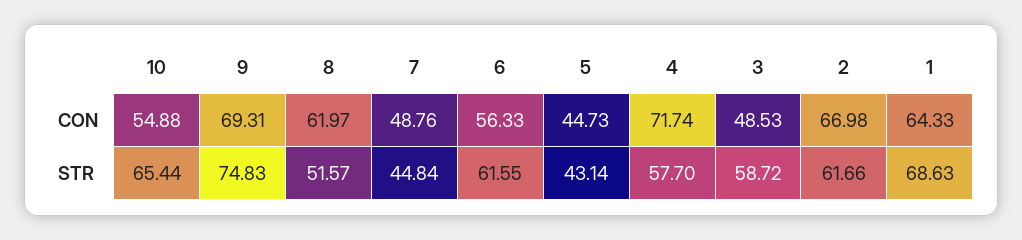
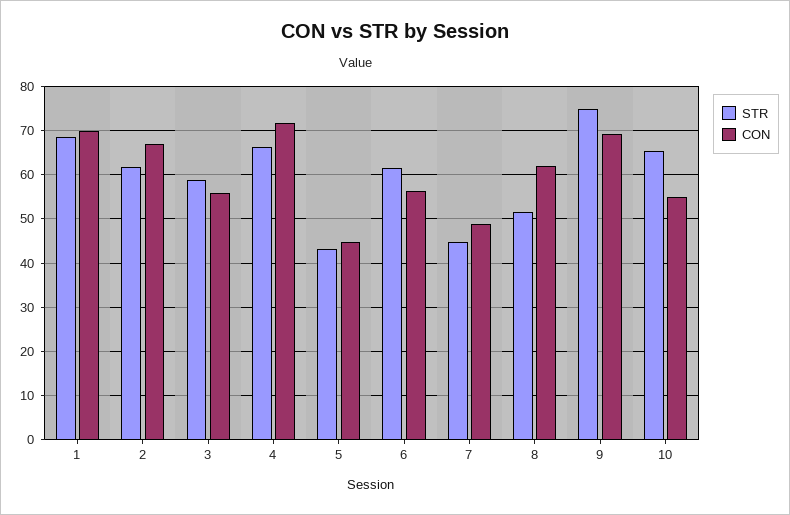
CON, 3: 48.53 -> 56
CON, 1: 64.33 -> 70
STR, 4: 57.7 -> 66

